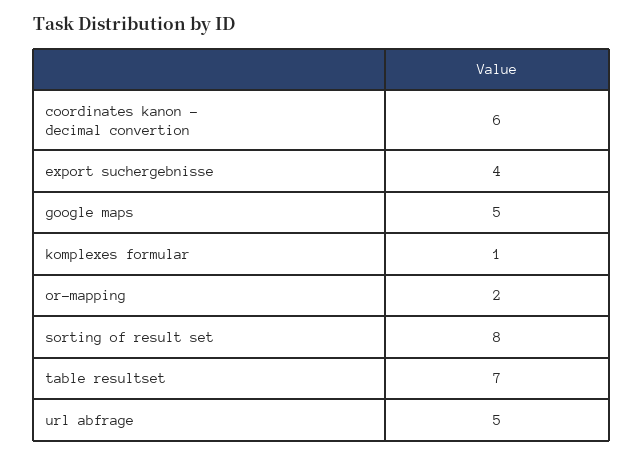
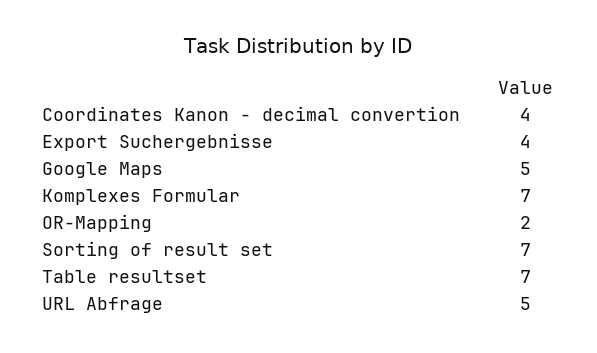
coordinates kanon - decimal convertion: 6 -> 4
komplexes formular: 1 -> 7
sorting of result set: 8 -> 7

